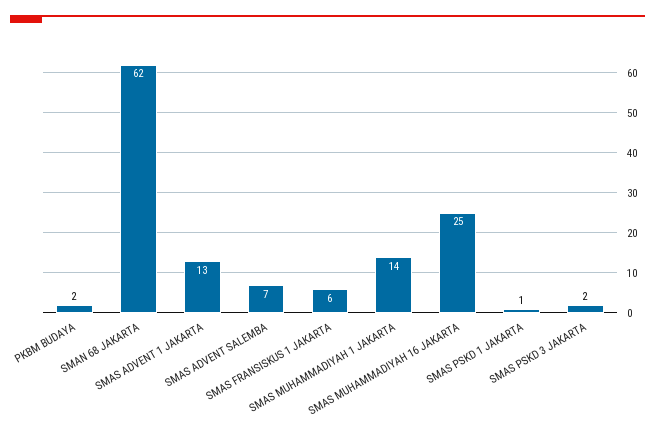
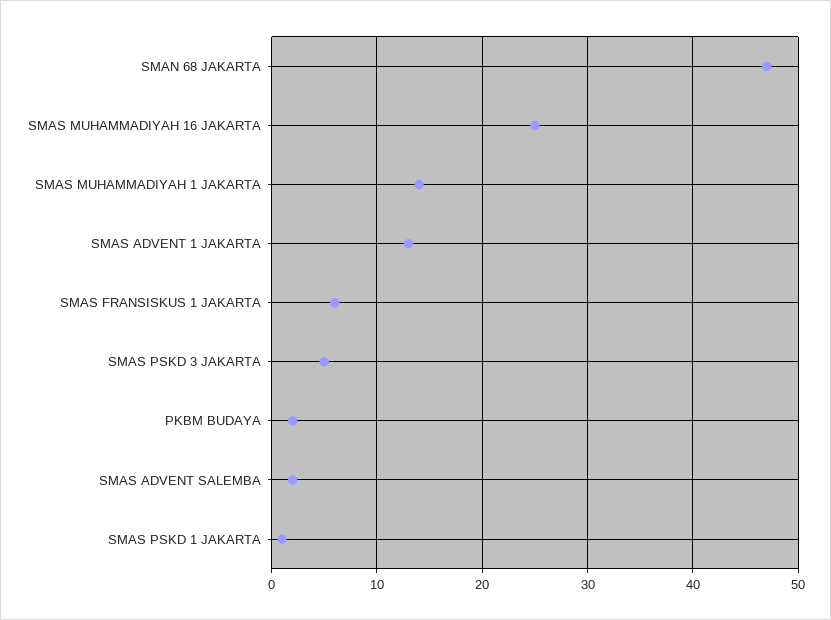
SMAN 68 JAKARTA: 62 -> 47
SMAS ADVENT SALEMBA: 7 -> 2
SMAS PSKD 3 JAKARTA: 2 -> 5

